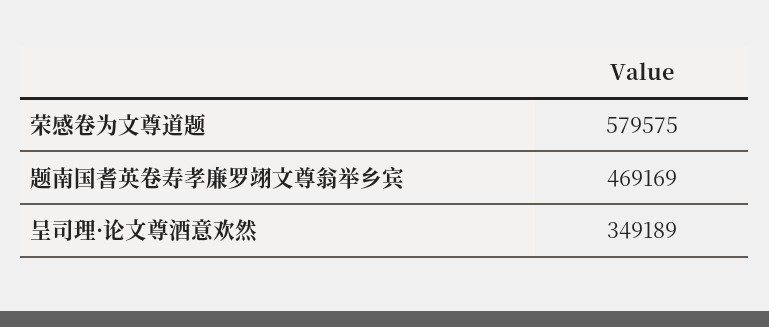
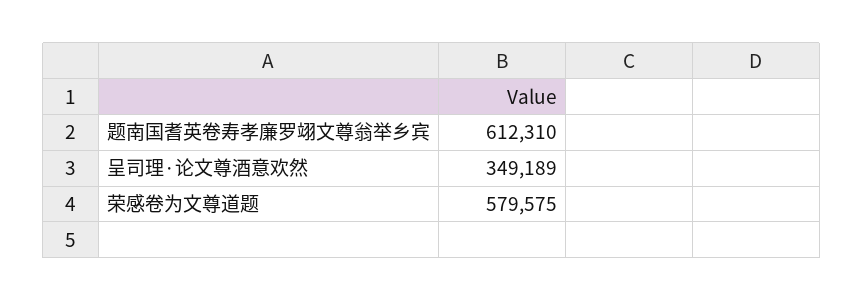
题南国耆英卷寿孝廉罗翊文尊翁举乡宾: 469169 -> 612310

